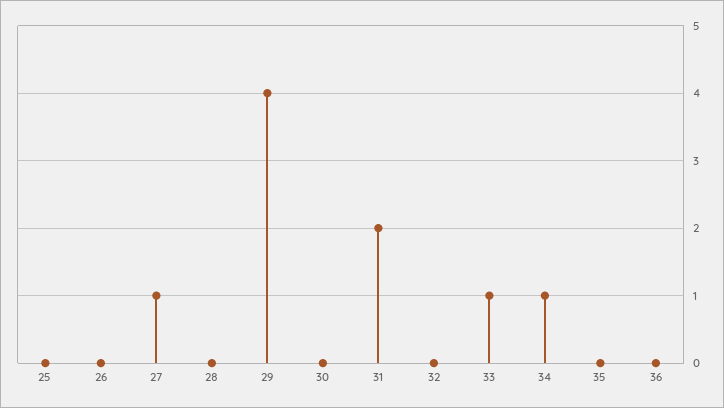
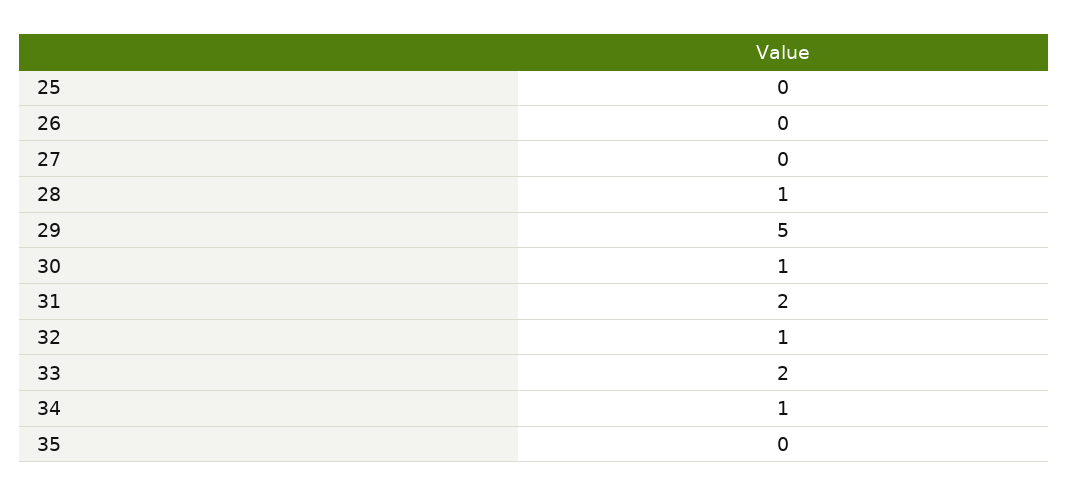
27: 1 -> 0
28: 0 -> 1
29: 4 -> 5
30: 0 -> 1
32: 0 -> 1
33: 1 -> 2
36: 0 -> none

